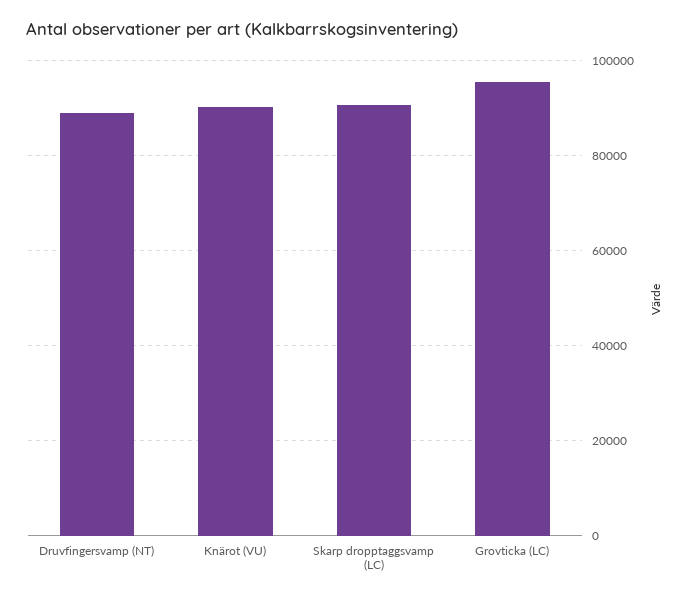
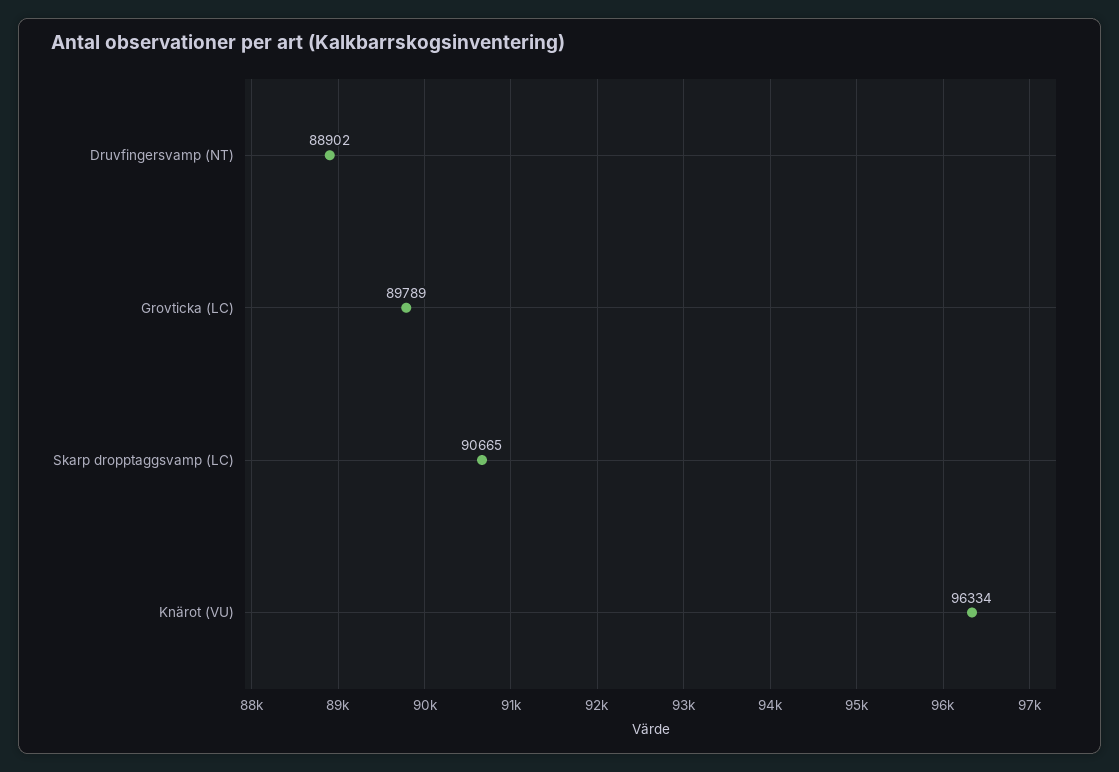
Knärot (VU): 90000 -> 96334
Grovticka (LC): 96000 -> 89789

